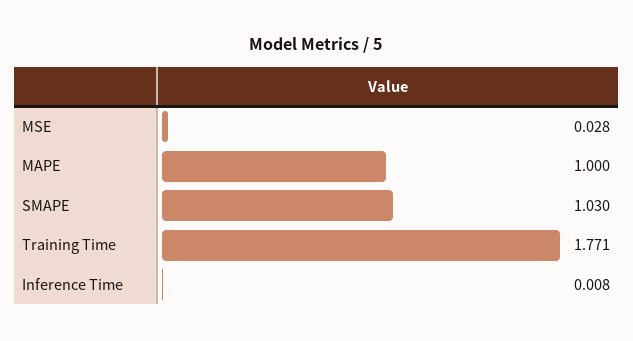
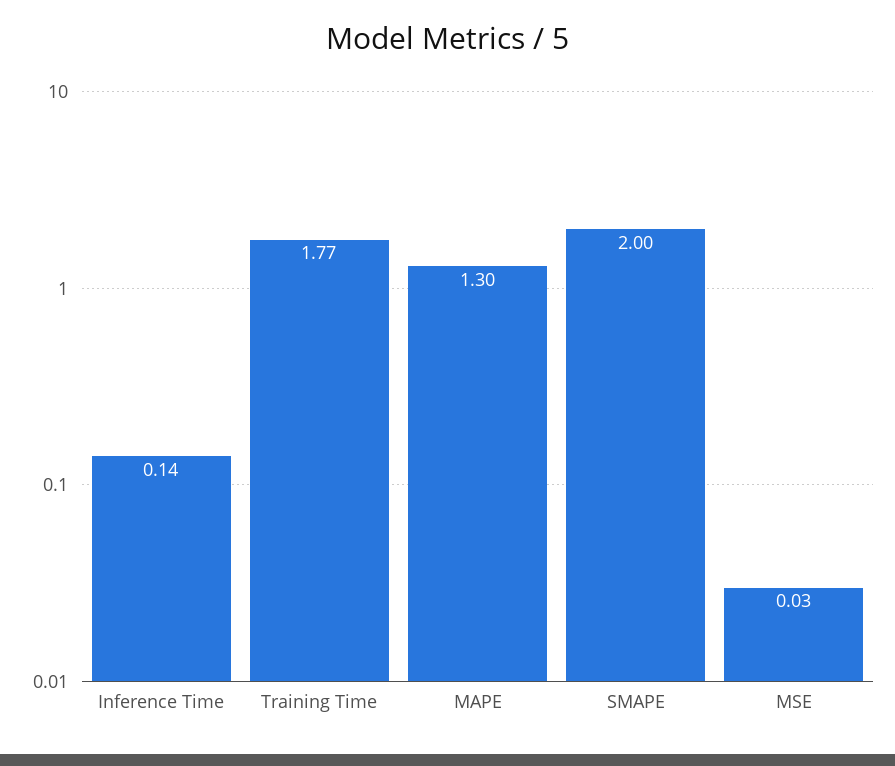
MAPE: 1 -> 1.3
SMAPE: 1.03 -> 2
Inference Time: 0.008 -> 0.14

